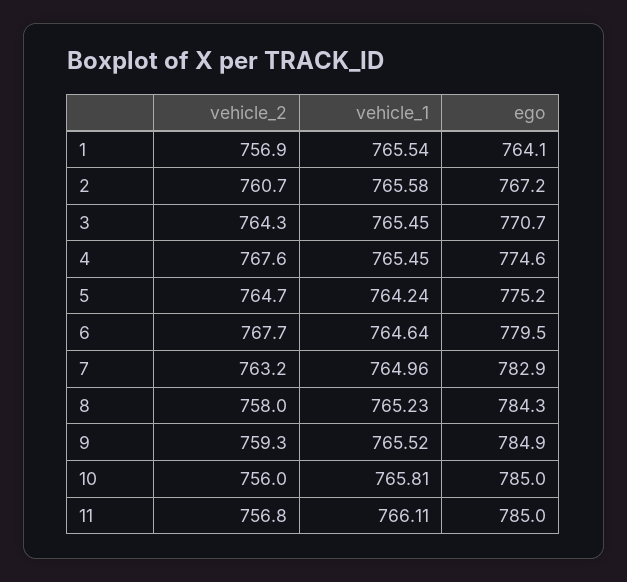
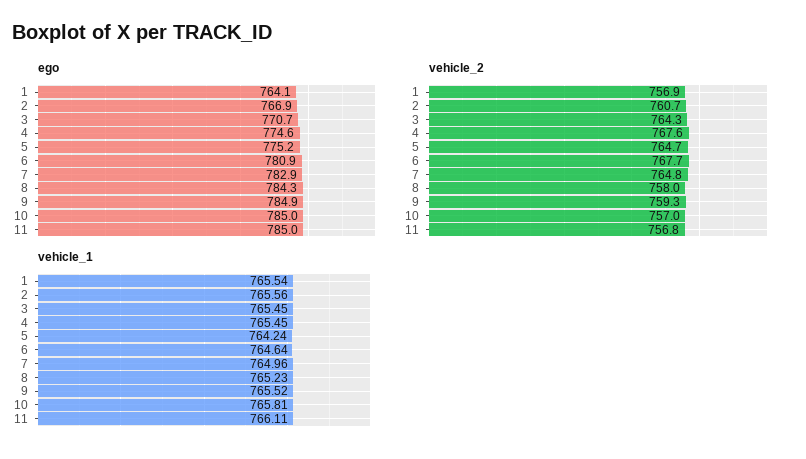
vehicle_1, 2: 765.58 -> 765.56
ego, 2: 767.2 -> 766.9
ego, 6: 779.5 -> 780.9
vehicle_2, 7: 763.2 -> 764.8
vehicle_2, 10: 756 -> 757

